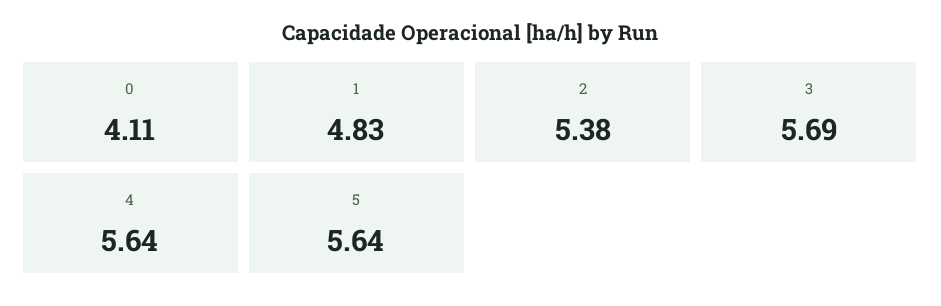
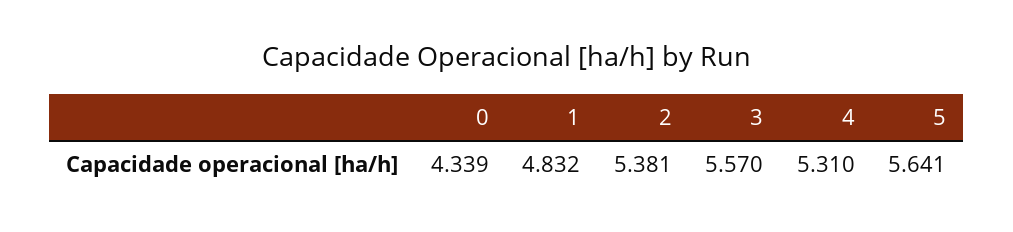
0: 4.11 -> 4.339
3: 5.69 -> 5.57
4: 5.64 -> 5.31

